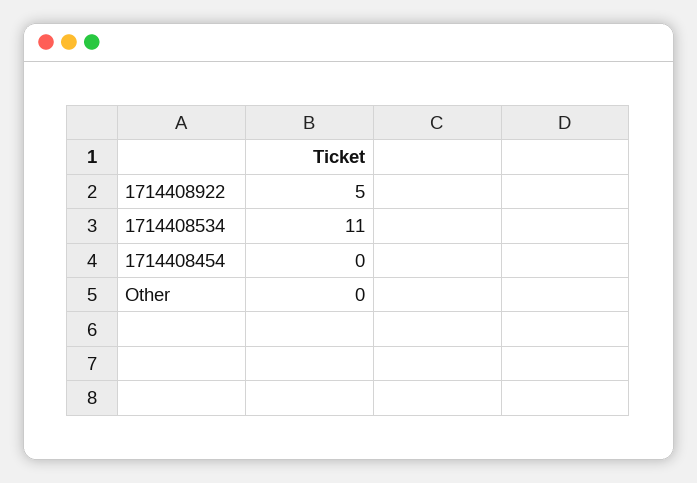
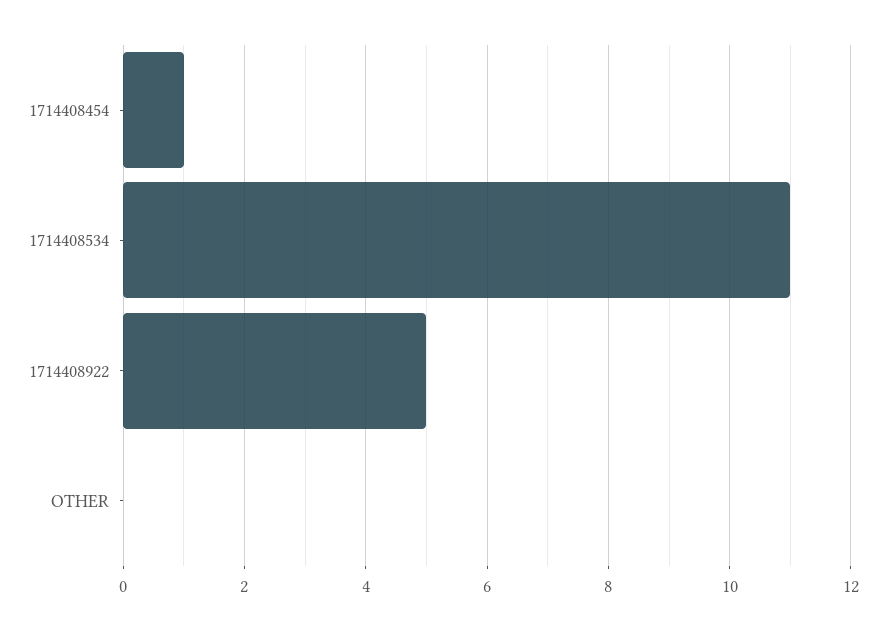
1714408454: 0 -> 1

